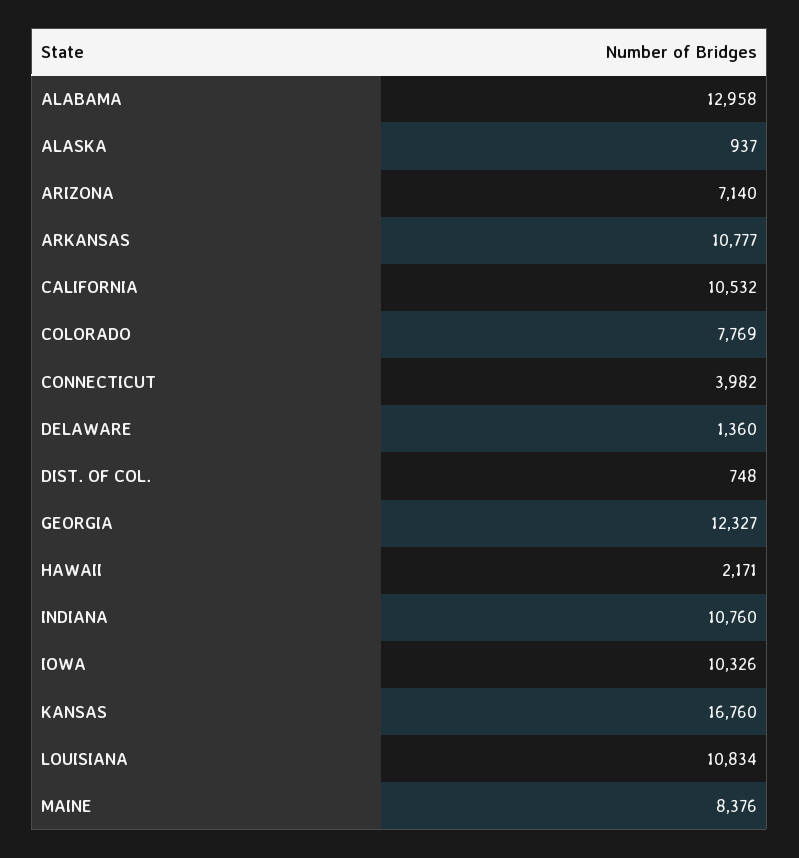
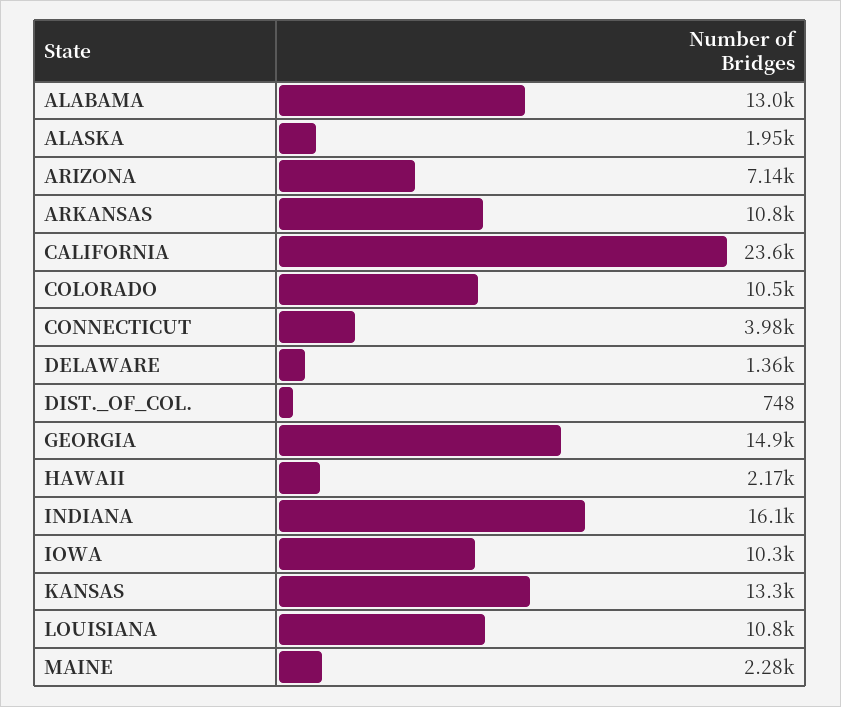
ALASKA: 937 -> 1950
CALIFORNIA: 10532 -> 23600
COLORADO: 7769 -> 10500
GEORGIA: 12327 -> 14900
INDIANA: 10760 -> 16100
KANSAS: 16760 -> 13300
MAINE: 8376 -> 2280

